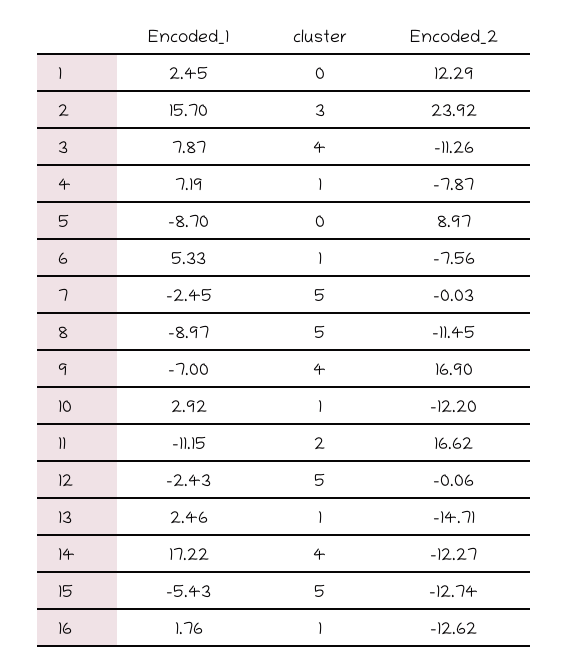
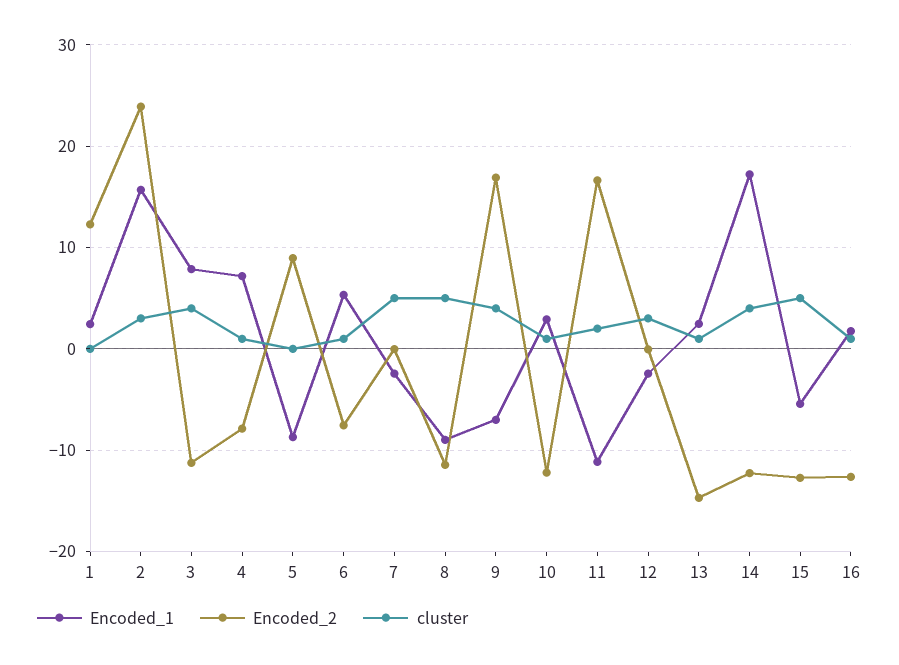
cluster, 12: 5 -> 3

